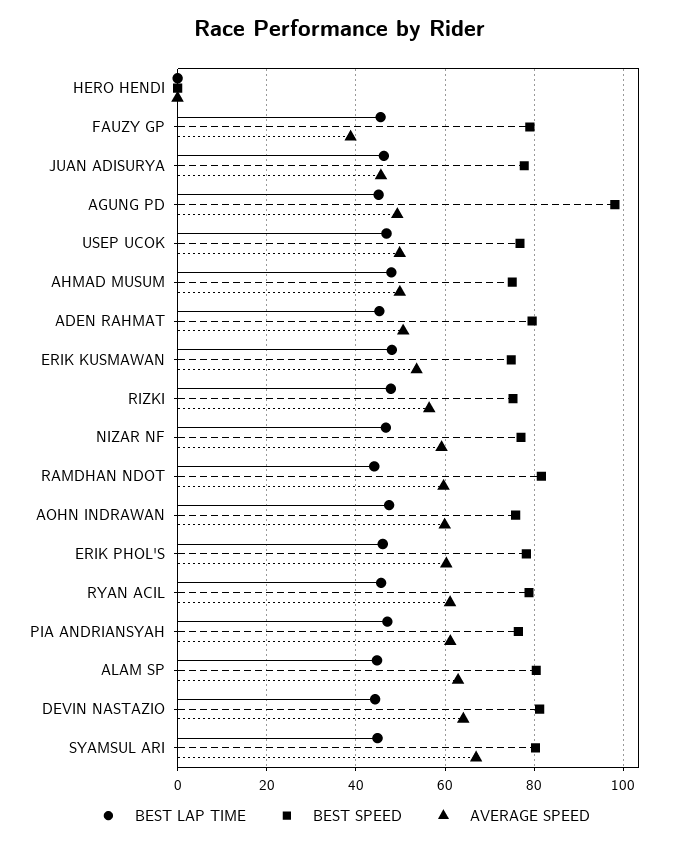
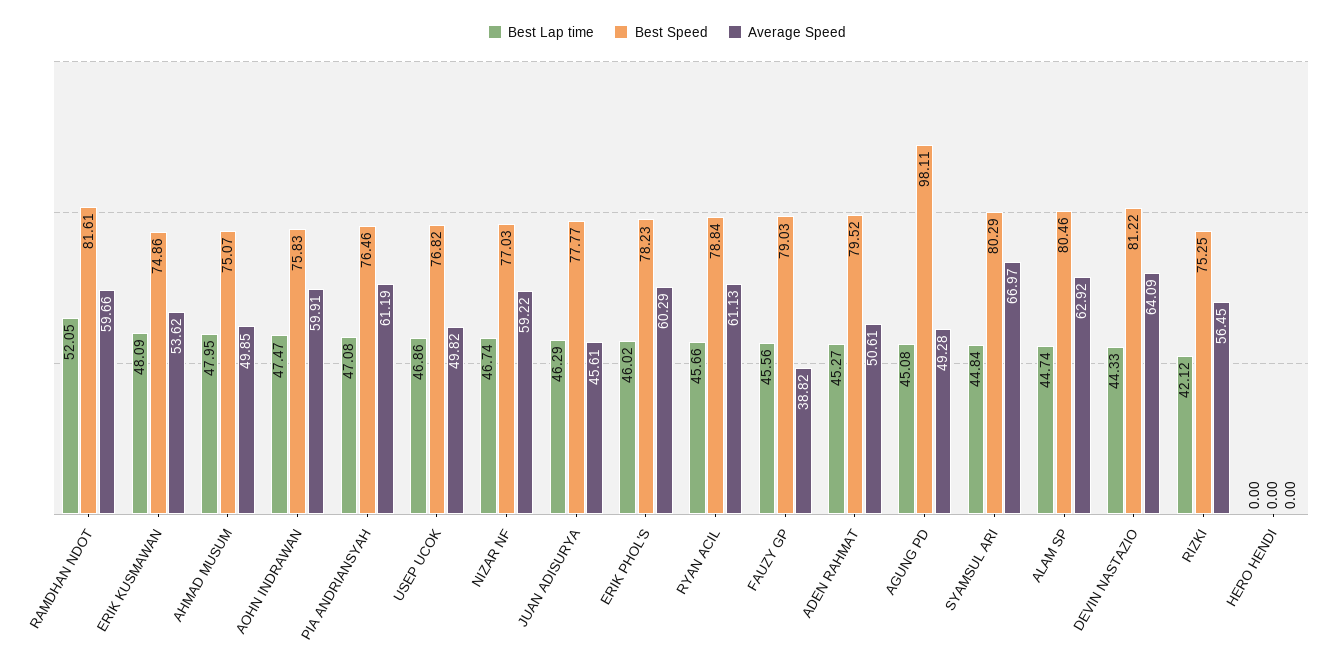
BEST LAP TIME, RIZKI: 48 -> 42.12
BEST LAP TIME, RAMDHAN NDOT: 44 -> 52.05

